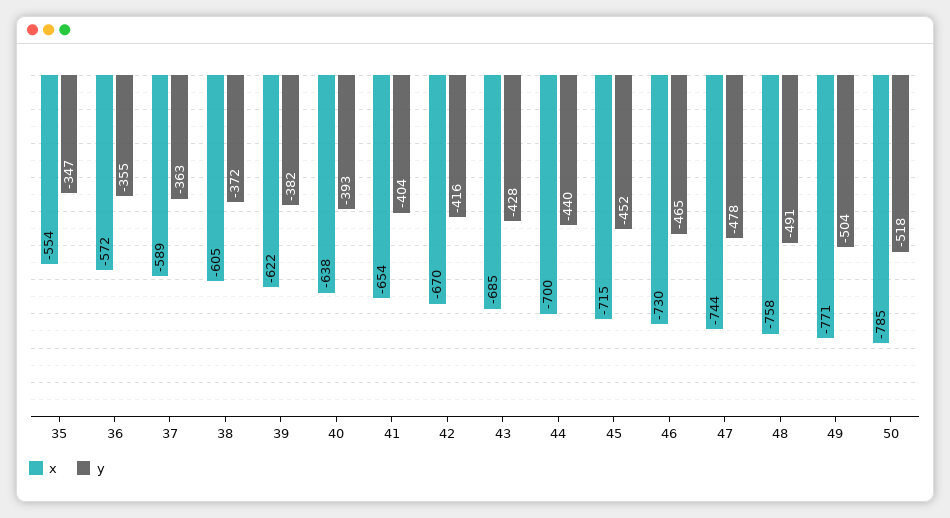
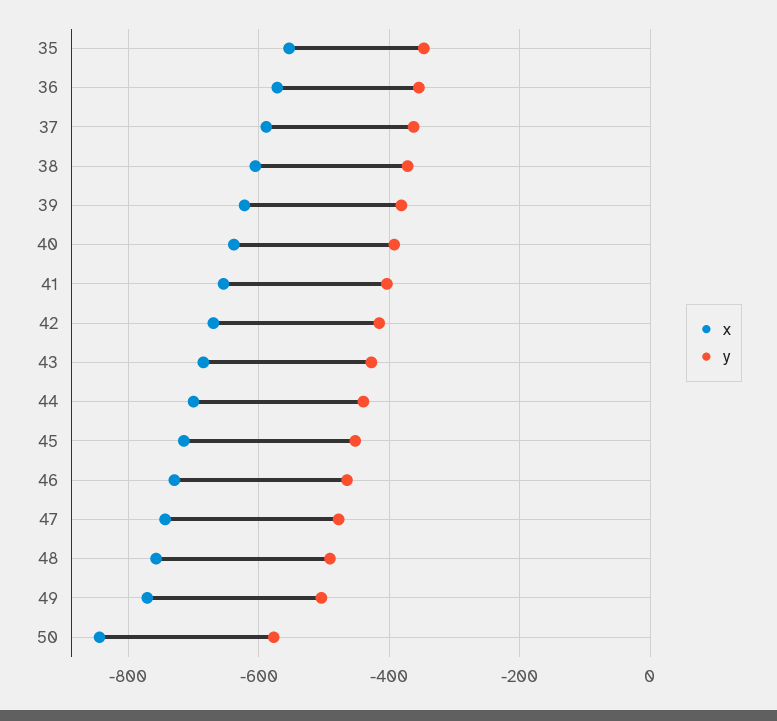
x, 50: -785 -> -840
y, 50: -518 -> -580

